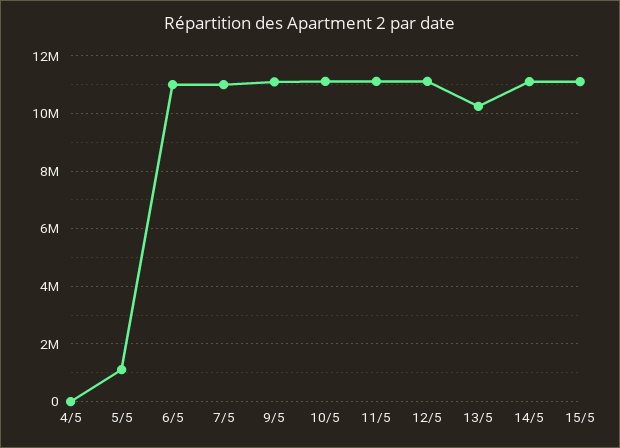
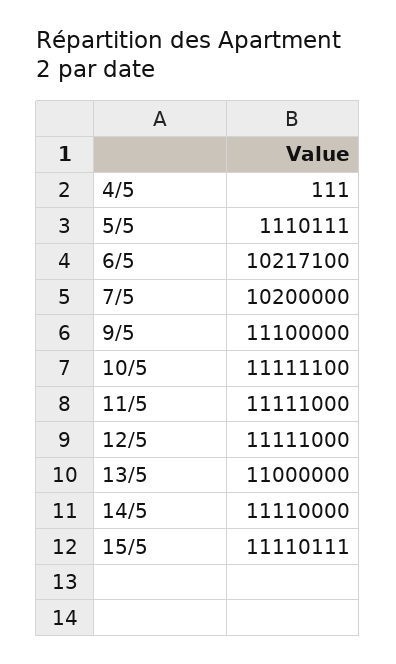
6/5: 11000000 -> 10217100
7/5: 11000000 -> 10200000
13/5: 10250000 -> 11000000

